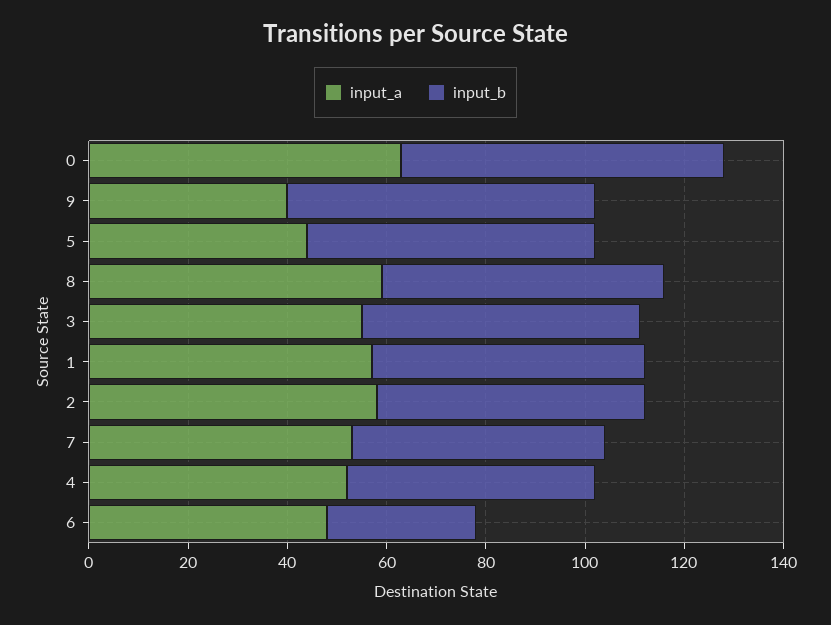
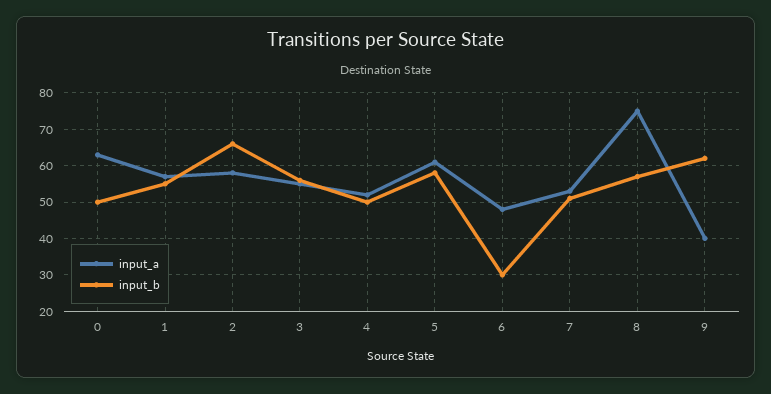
input_b, 0: 65 -> 50
input_a, 5: 45 -> 60
input_a, 8: 60 -> 75
input_b, 2: 55 -> 65

